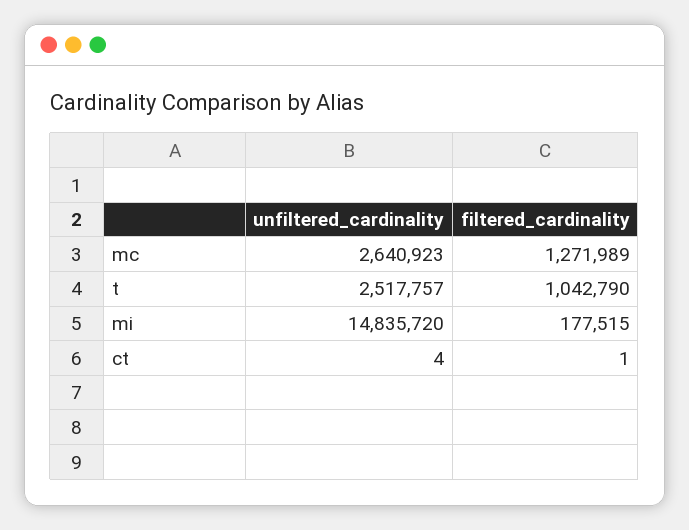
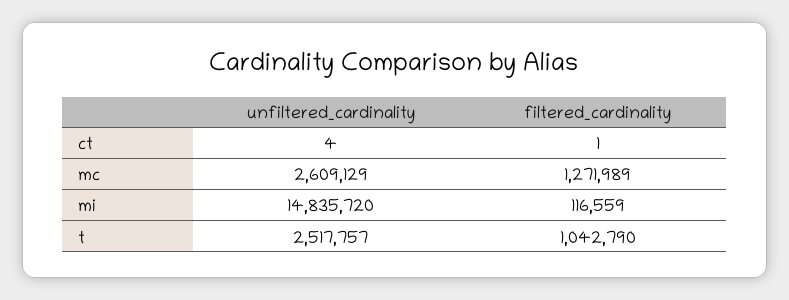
unfiltered_cardinality, mc: 2640923 -> 2609129
filtered_cardinality, mi: 177515 -> 116559

